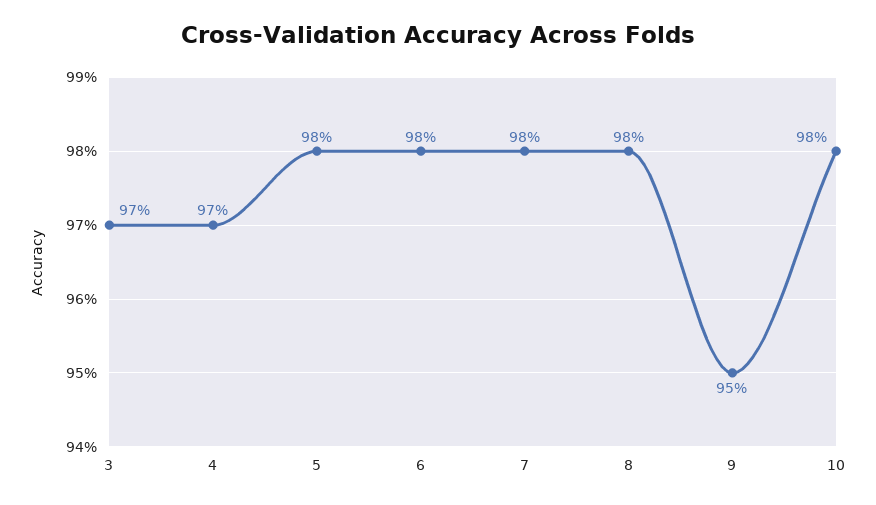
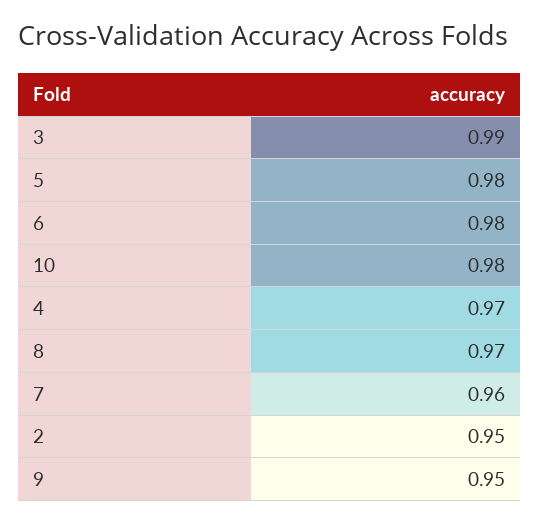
3: 0.97 -> 0.99
7: 0.98 -> 0.96
8: 0.98 -> 0.97
2: none -> 0.95

